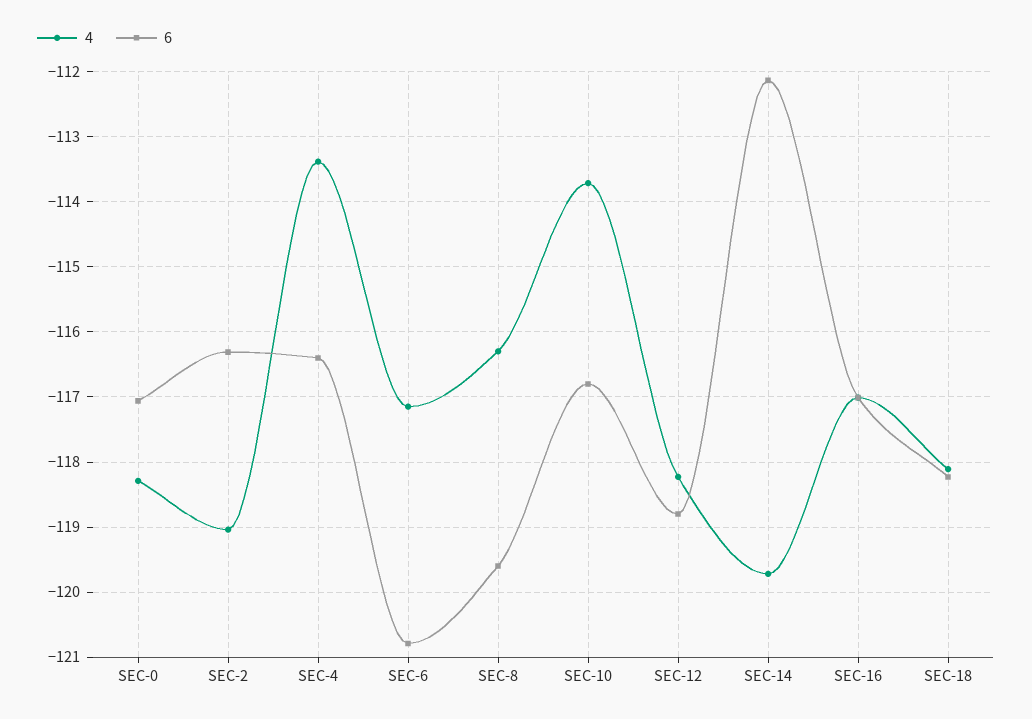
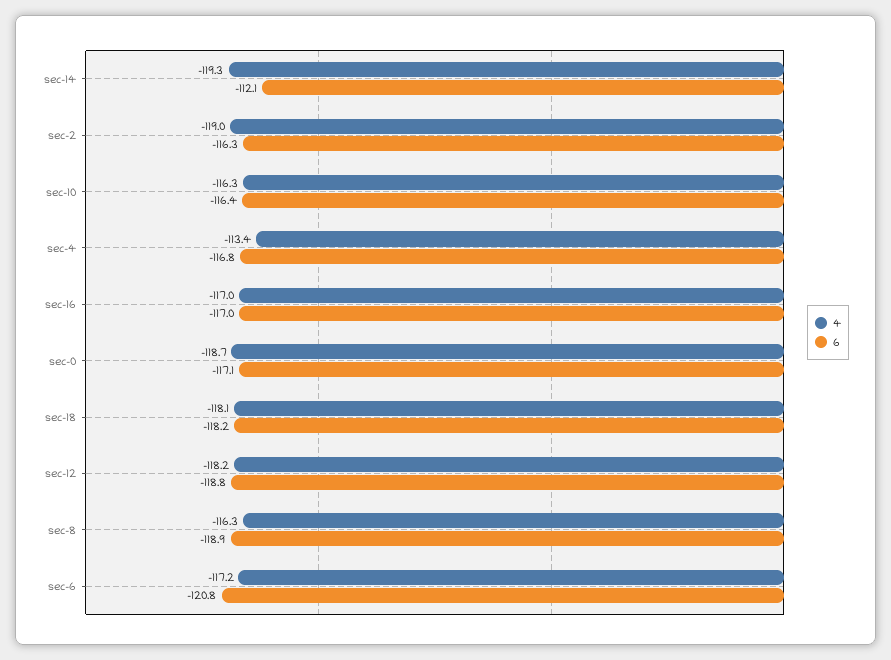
4, SEC-0: -118.3 -> -118.7
6, SEC-4: -116.4 -> -116.8
6, SEC-8: -119.6 -> -118.9
4, SEC-10: -113.7 -> -116.3
6, SEC-10: -116.8 -> -116.4
4, SEC-14: -119.7 -> -119.3

